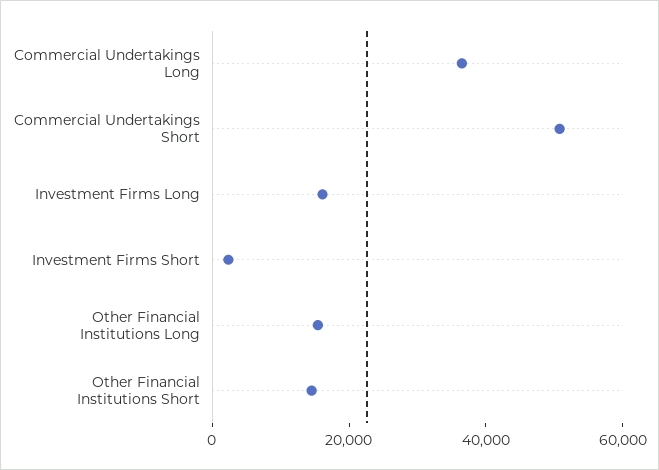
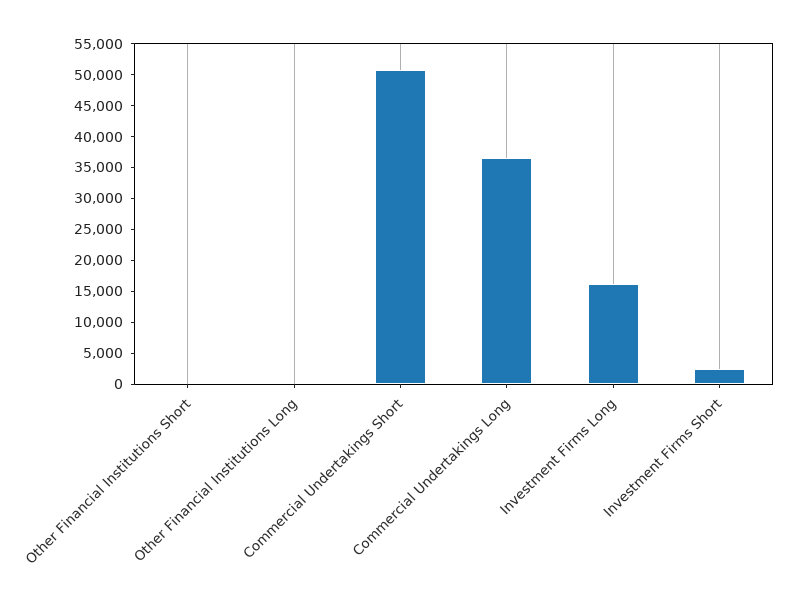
Other Financial Institutions Long: 15000 -> 0
Other Financial Institutions Short: 15000 -> 0

